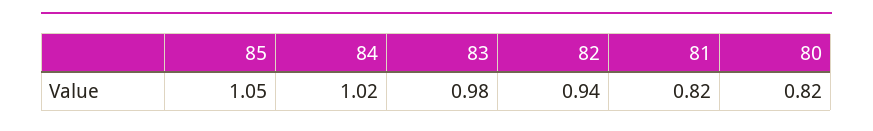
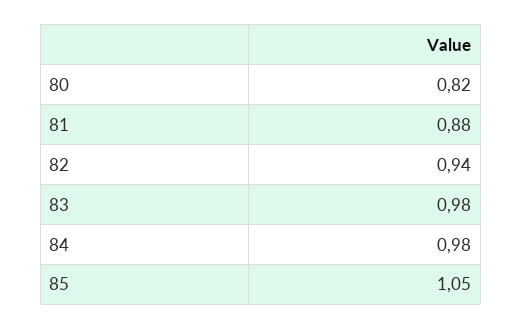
84: 1.02 -> 0.98
81: 0.82 -> 0.88

